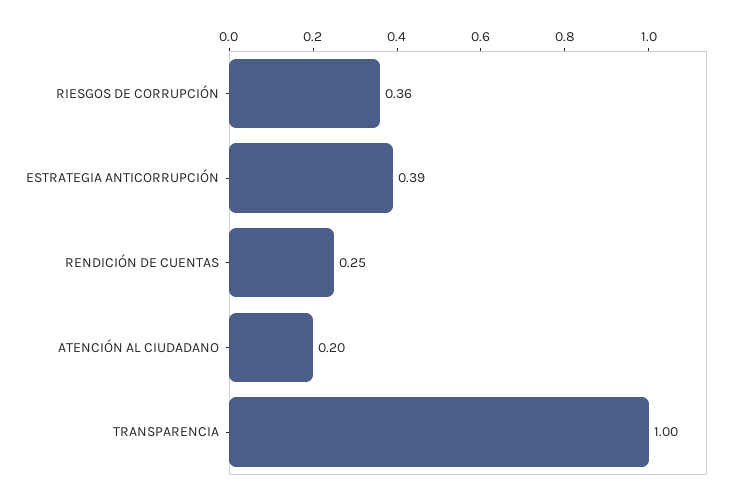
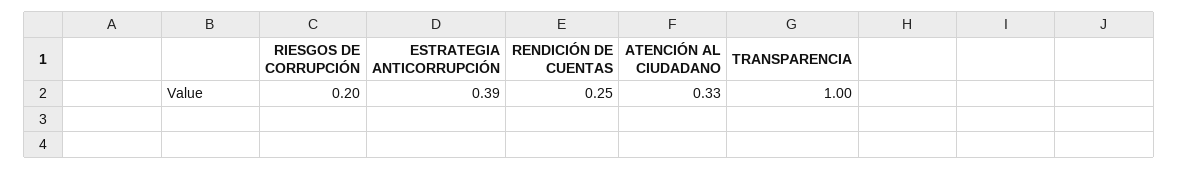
RIESGOS DE CORRUPCIÓN: 0.36 -> 0.2
ATENCIÓN AL CIUDADANO: 0.2 -> 0.33

